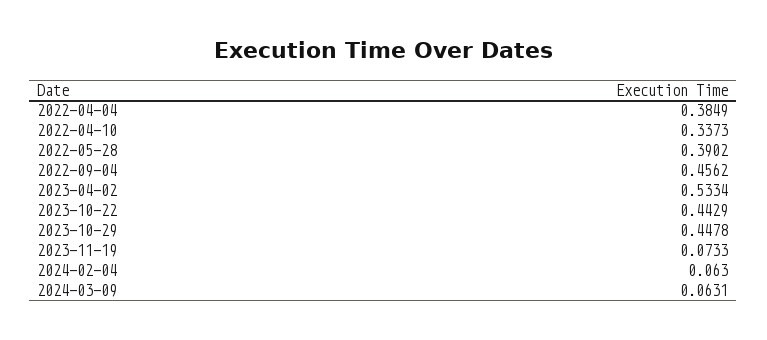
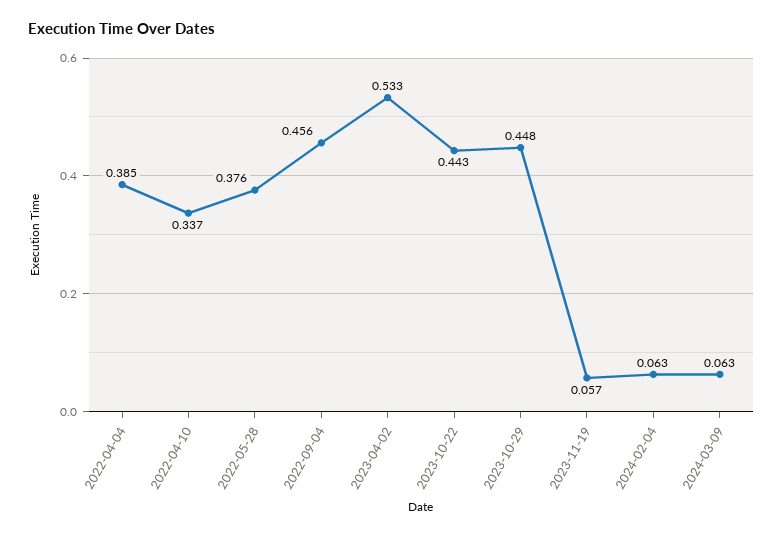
2022-05-28: 0.3902 -> 0.376
2023-11-19: 0.0733 -> 0.057

